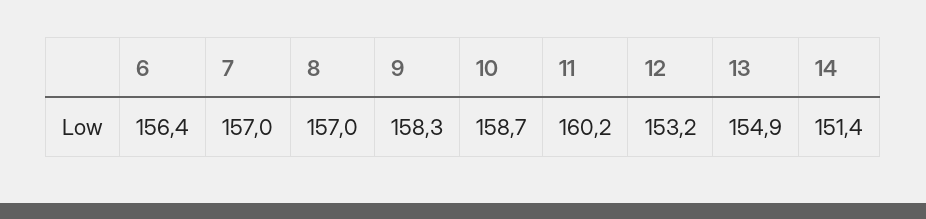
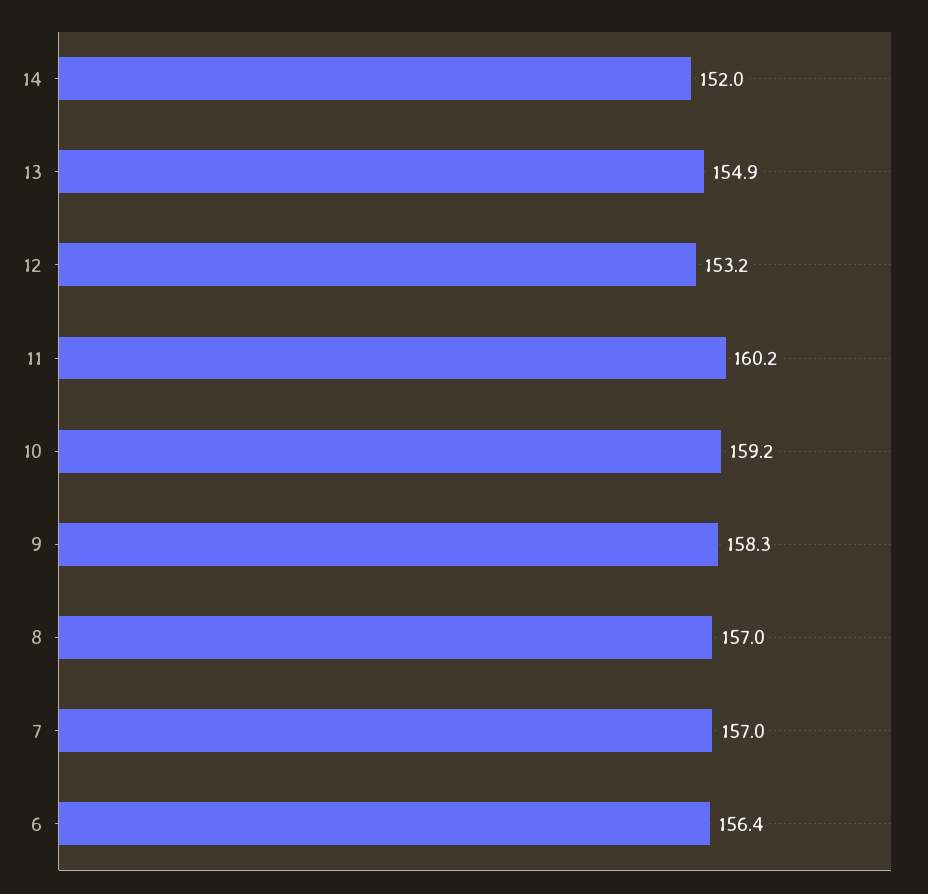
10: 158.7 -> 159.2
14: 151.4 -> 152

